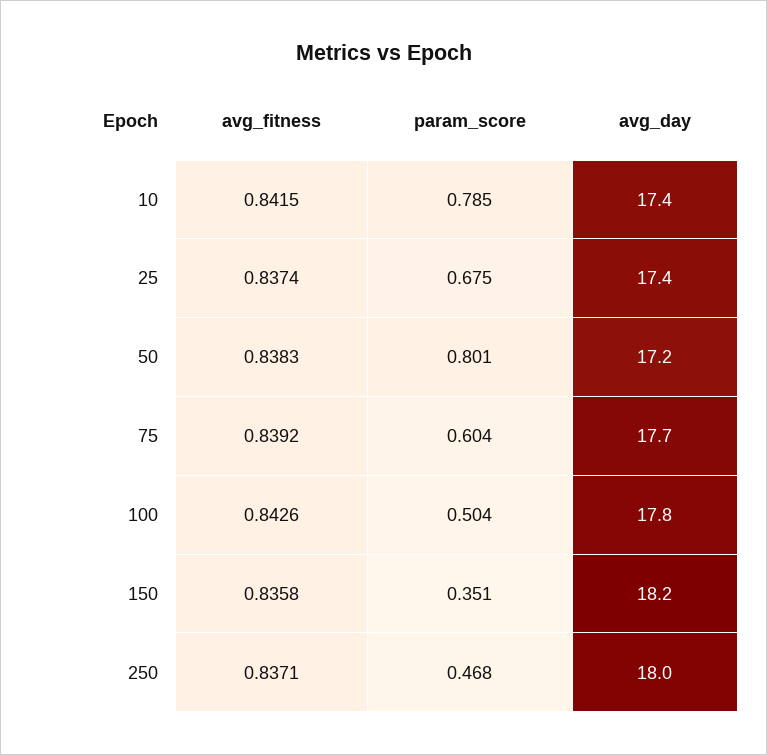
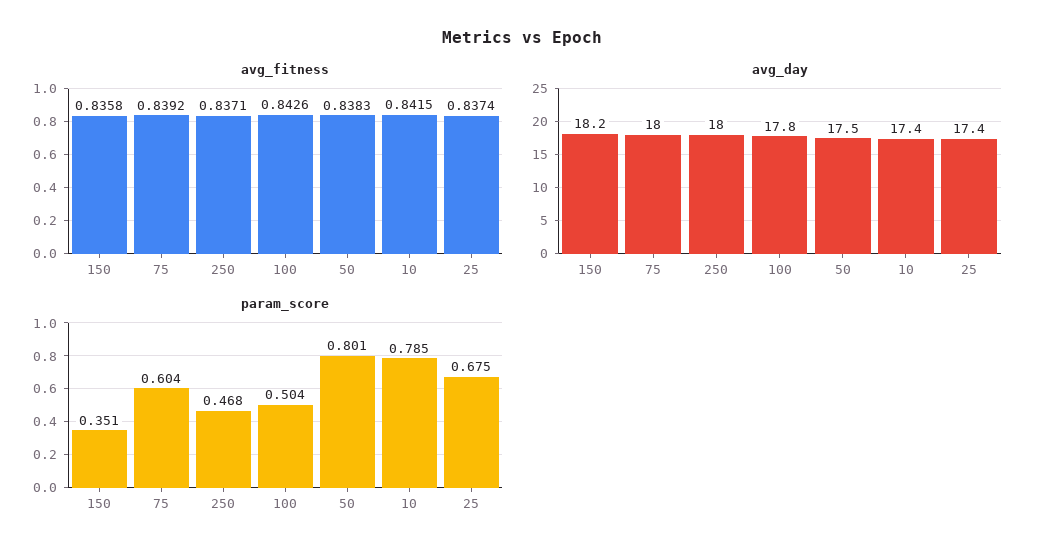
avg_day, 50: 17.2 -> 17.5
avg_day, 75: 17.7 -> 18

